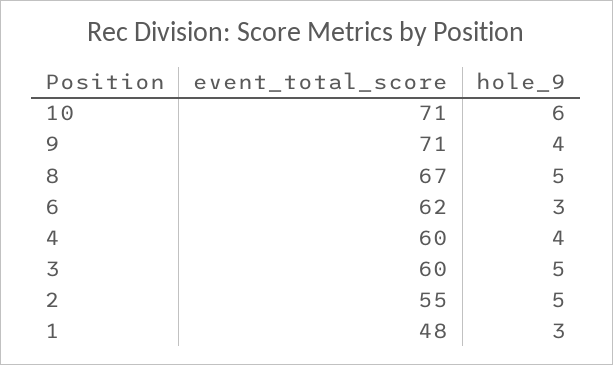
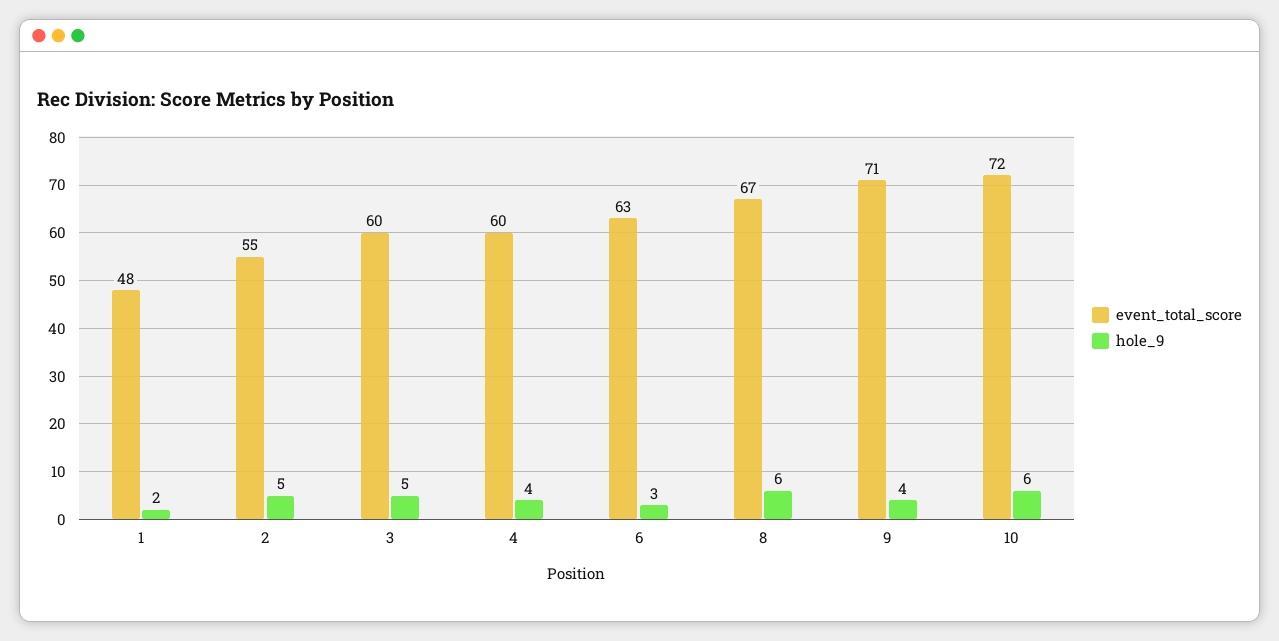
event_total_score, 10: 71 -> 72
hole_9, 8: 5 -> 6
event_total_score, 6: 62 -> 63
hole_9, 1: 3 -> 2

